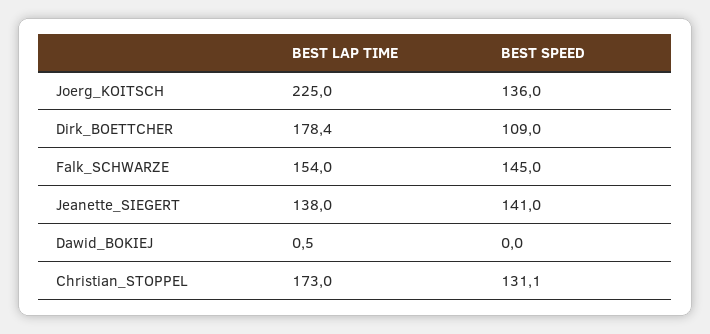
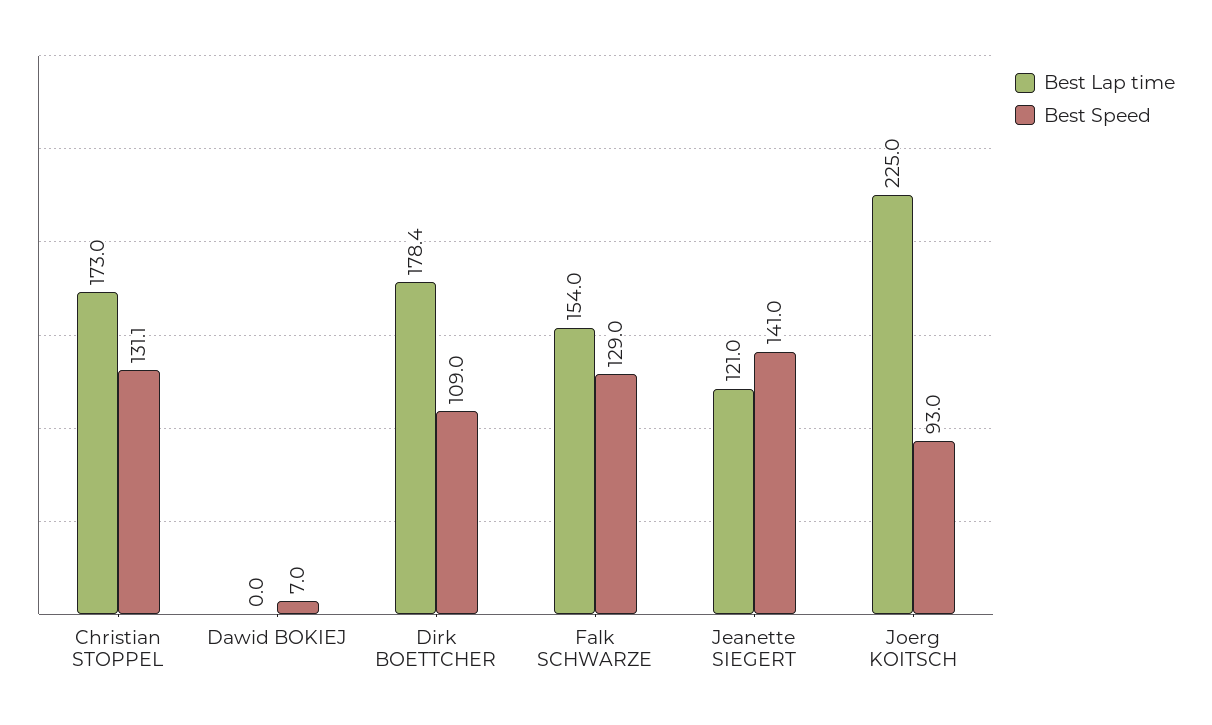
BEST SPEED, Joerg_KOITSCH: 136 -> 93
BEST SPEED, Falk_SCHWARZE: 145 -> 129
BEST LAP TIME, Jeanette_SIEGERT: 138 -> 121
BEST LAP TIME, Dawid_BOKIEJ: 0.5 -> 0
BEST SPEED, Dawid_BOKIEJ: 0 -> 7

